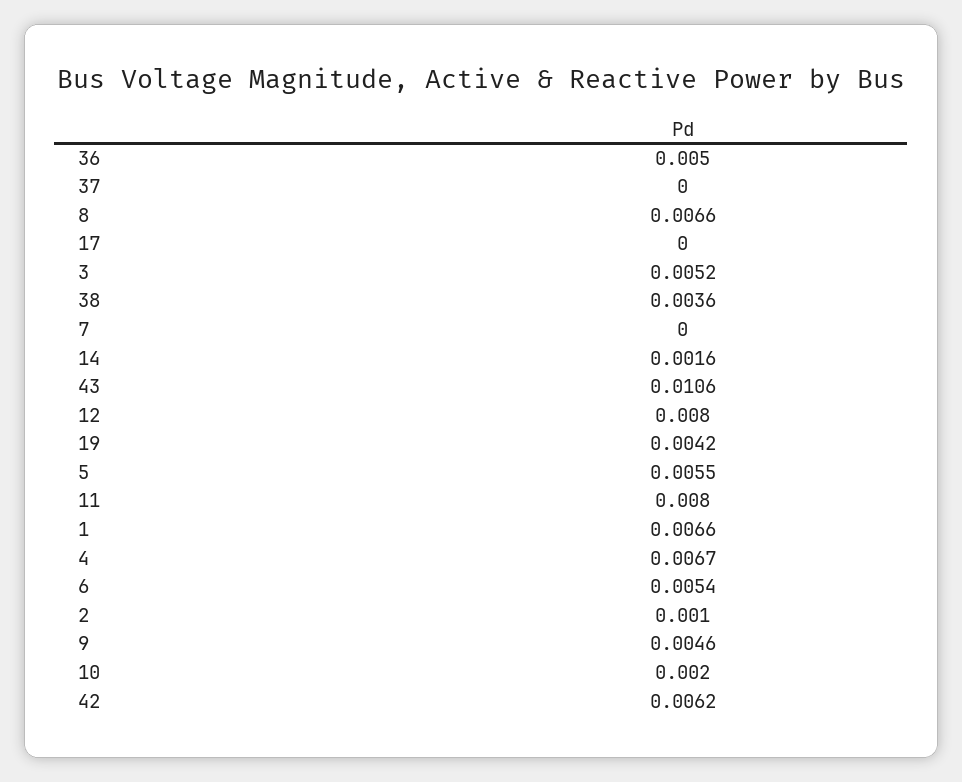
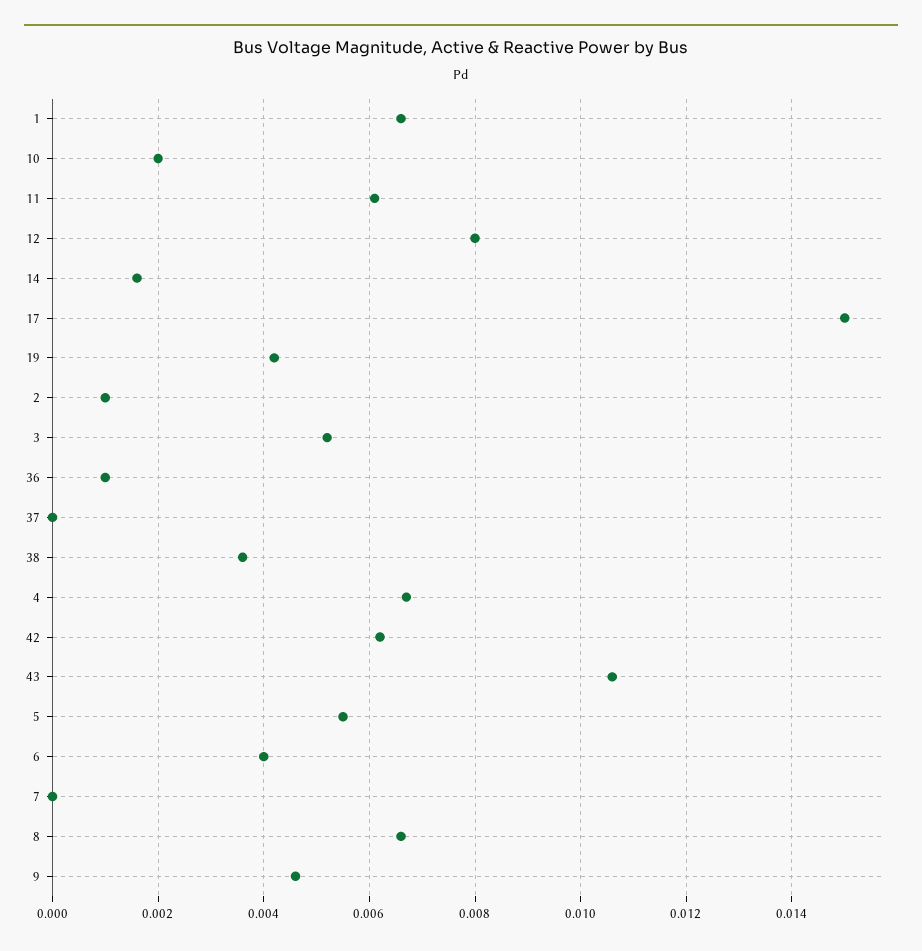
36: 0.005 -> 0.001
17: 0 -> 0.015
11: 0.008 -> 0.006
6: 0.0054 -> 0.004

